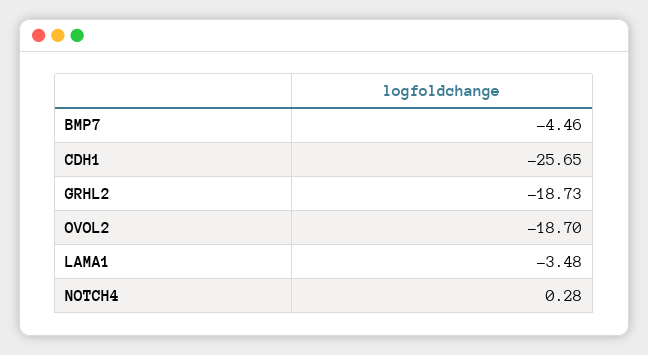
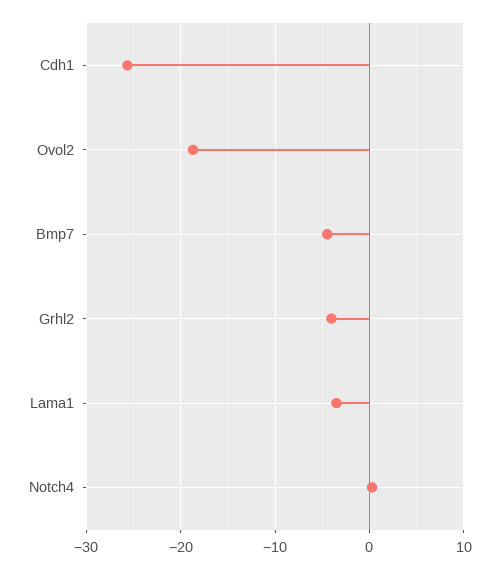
GRHL2: -18.73 -> -4

